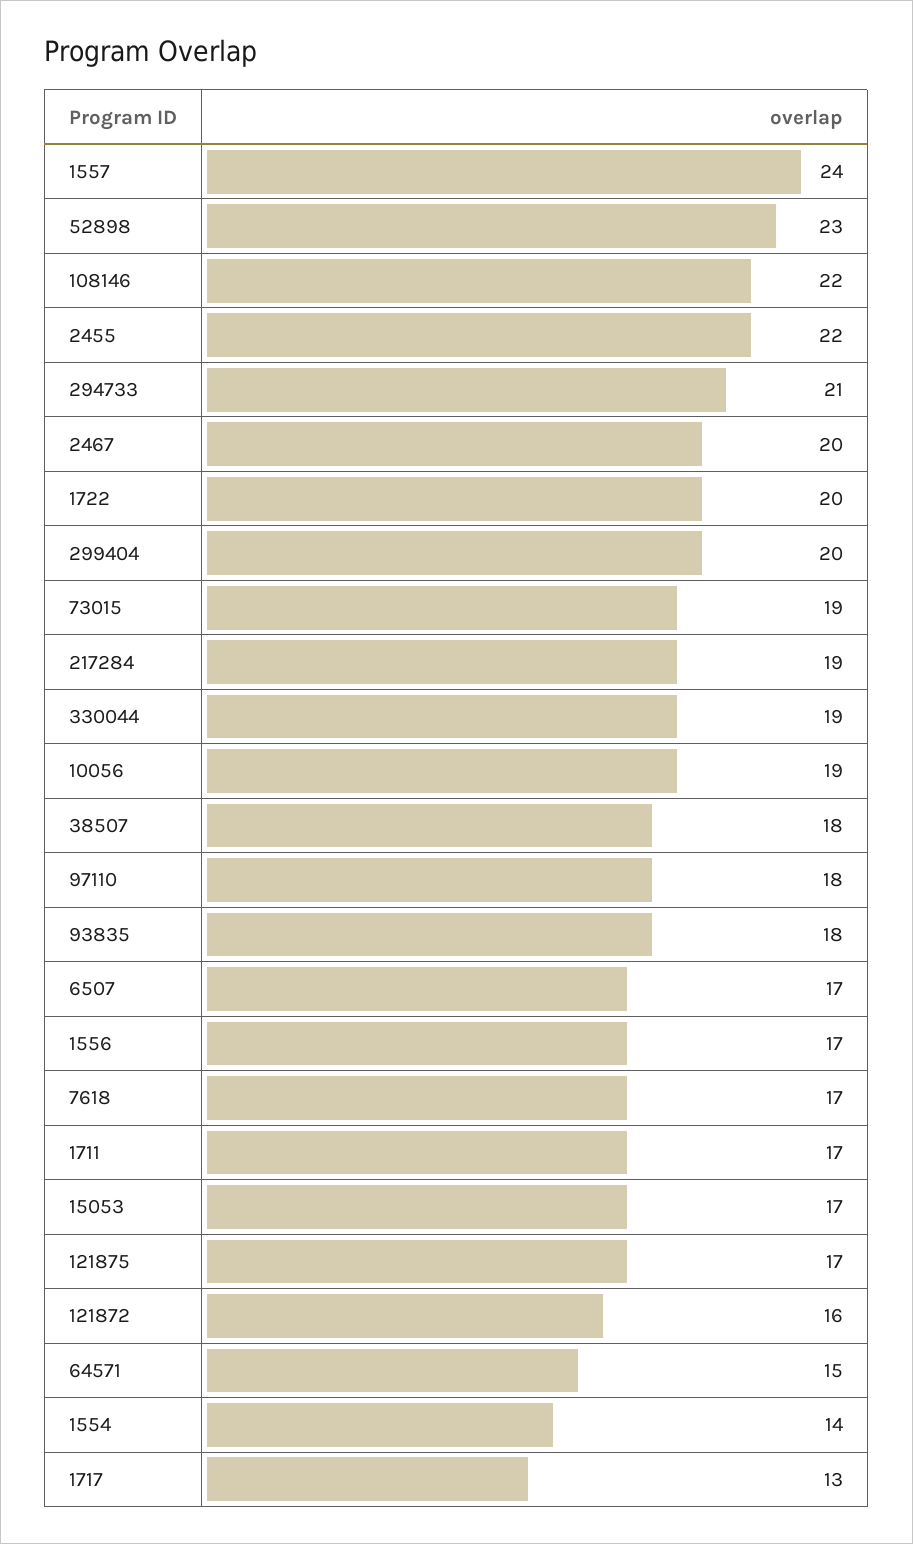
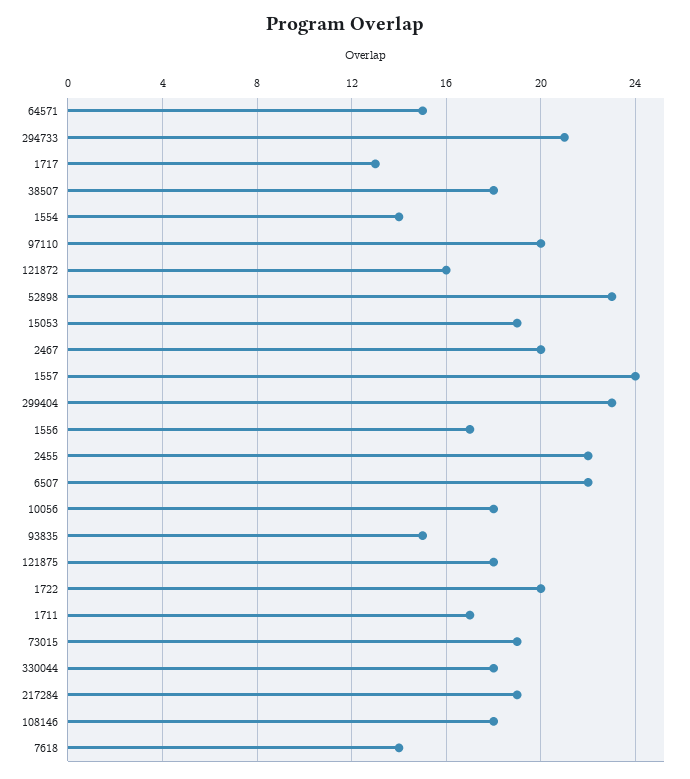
108146: 22 -> 18
299404: 20 -> 23
330044: 19 -> 18
10056: 19 -> 18
97110: 18 -> 20
93835: 18 -> 15
6507: 17 -> 22
7618: 17 -> 14
15053: 17 -> 19
121875: 17 -> 18

